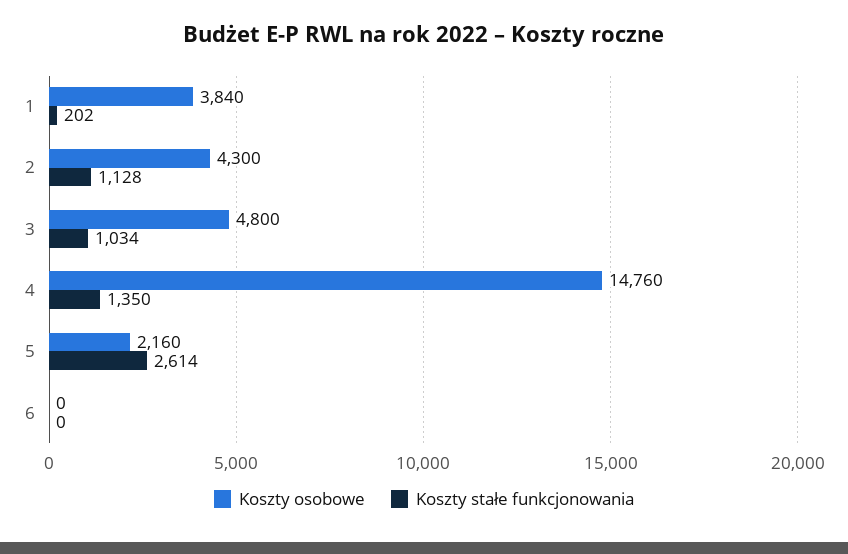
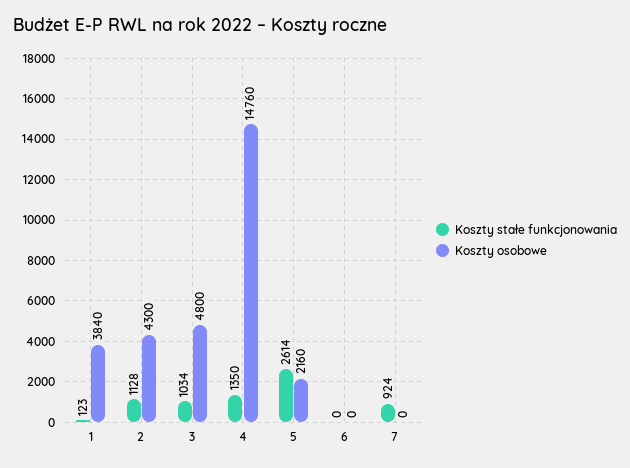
Koszty stałe funkcjonowania, 1: 202 -> 123
Koszty stałe funkcjonowania, 7: none -> 924
Koszty osobowe, 7: none -> 0

